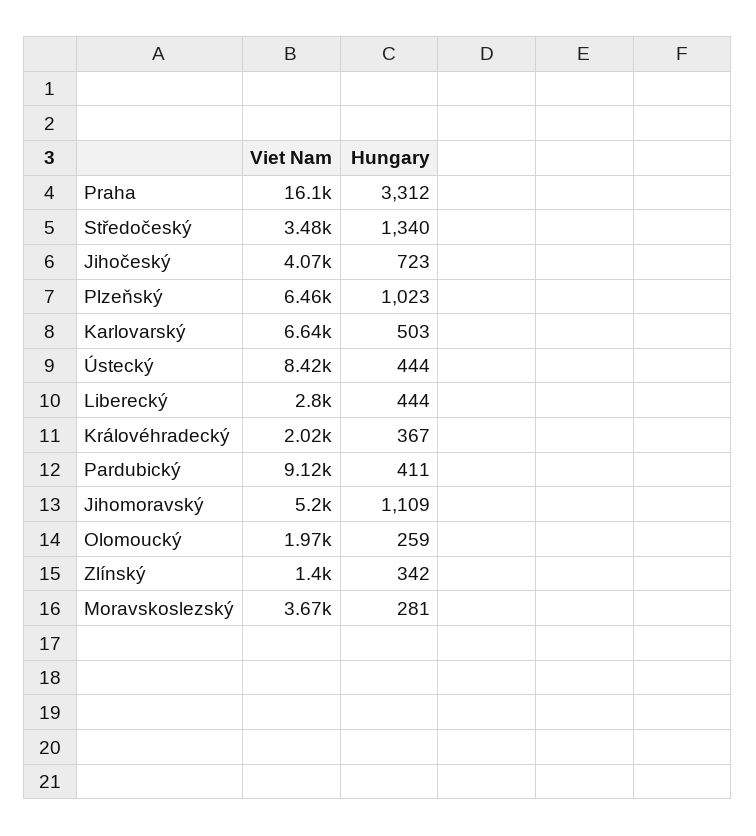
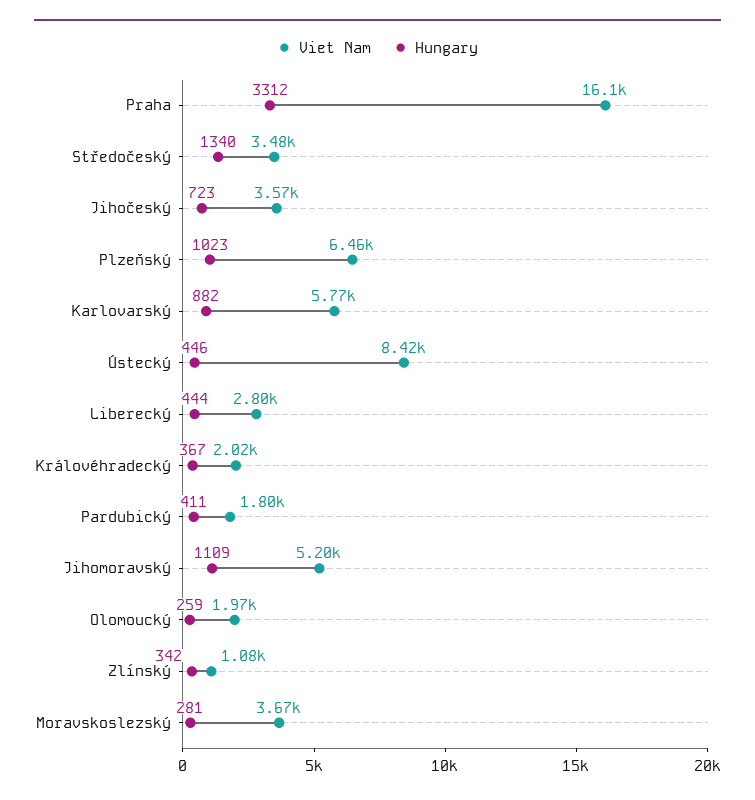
Viet Nam, Jihočeský: 4070 -> 3570
Viet Nam, Karlovarský: 6640 -> 5770
Hungary, Karlovarský: 503 -> 882
Hungary, Ústecký: 444 -> 446
Viet Nam, Pardubický: 9120 -> 1800
Viet Nam, Zlínský: 1400 -> 1080

